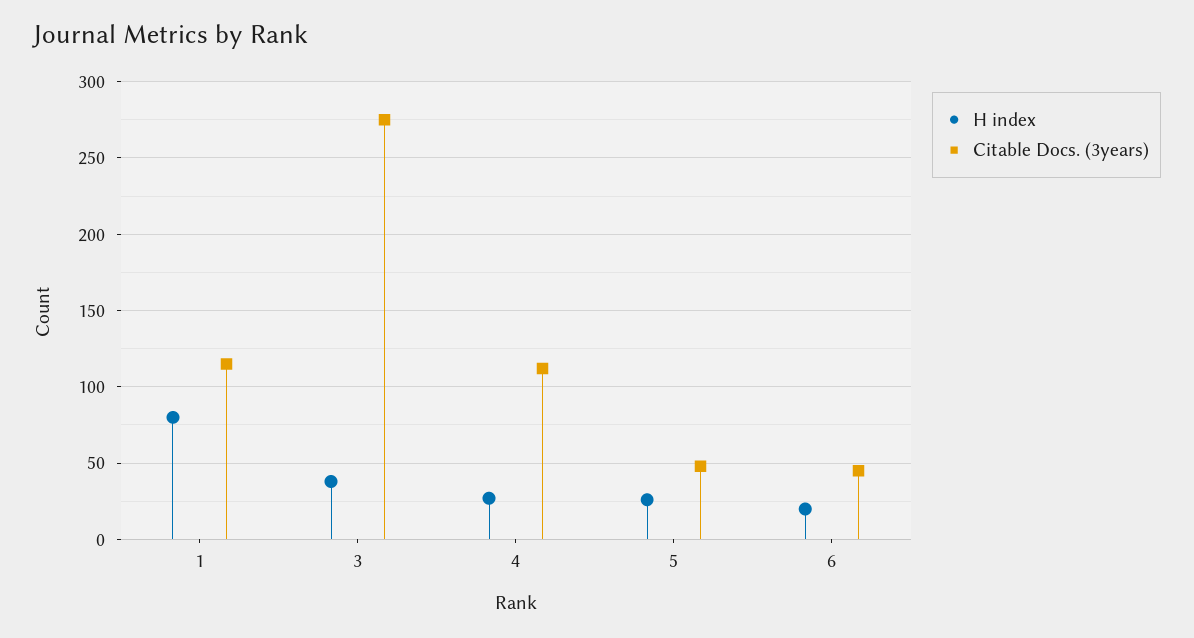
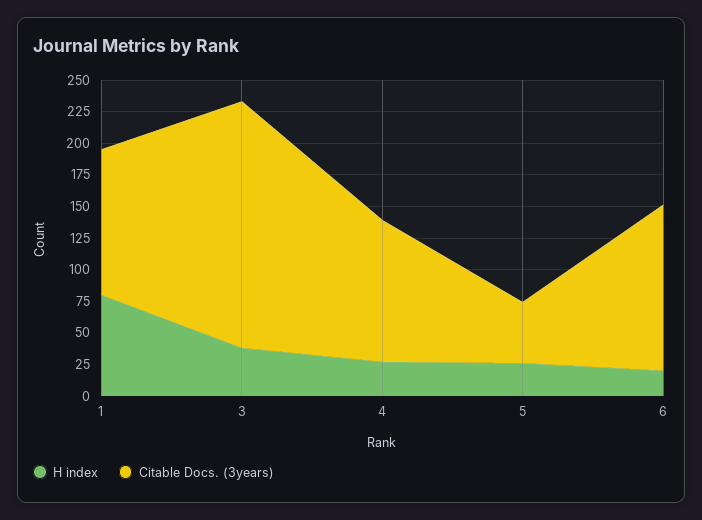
Citable Docs. (3years), 3: 275 -> 200
Citable Docs. (3years), 6: 45 -> 125

